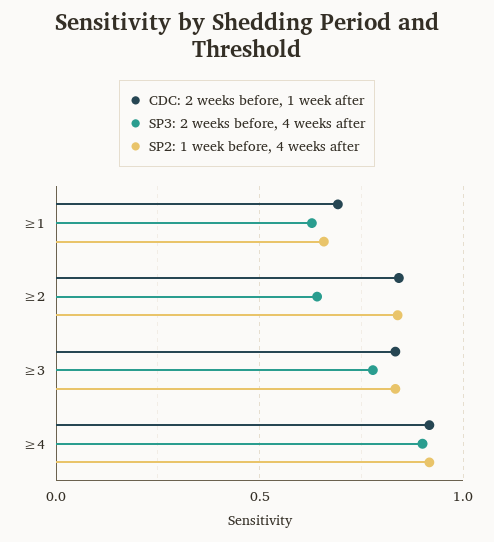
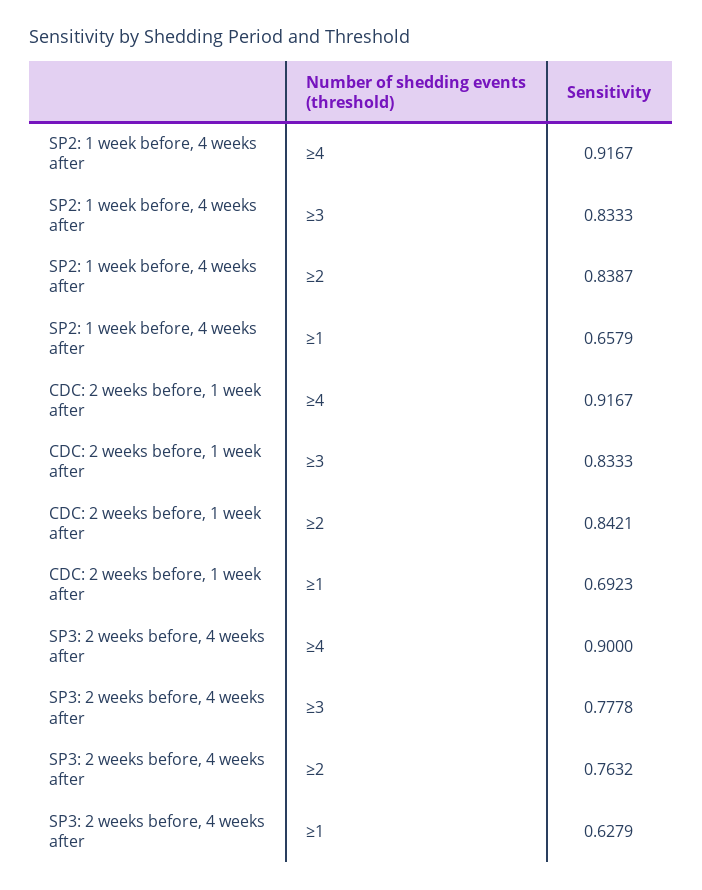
SP3: 2 weeks before, 4 weeks after, ≥2: 0.65 -> 0.7632

